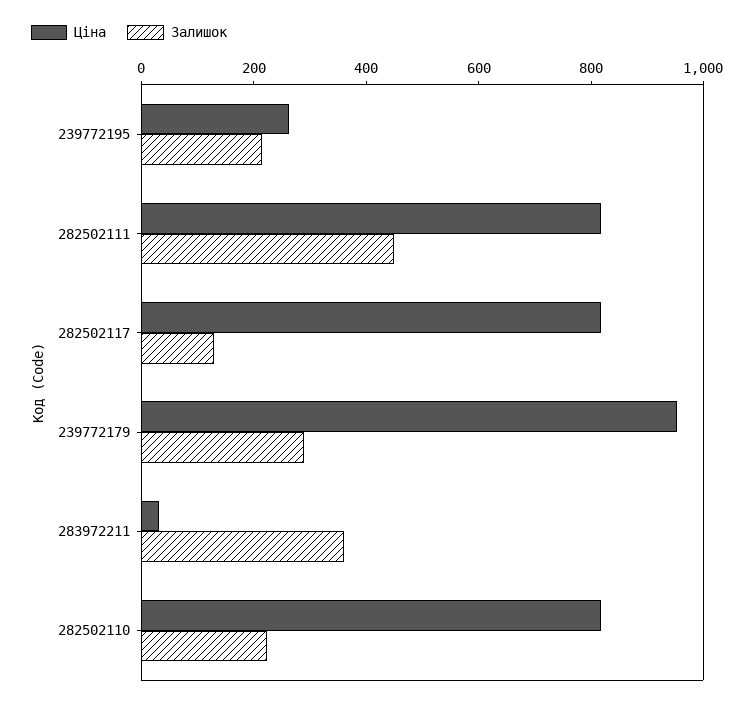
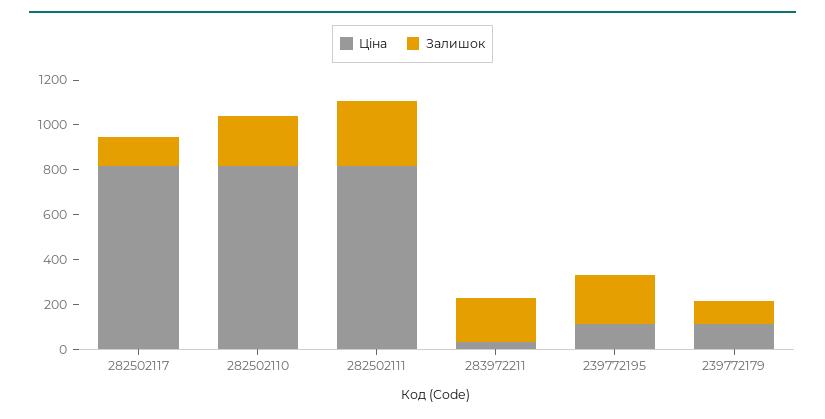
Ціна, 239772195: 250 -> 100
Залишок, 282502111: 450 -> 300
Ціна, 239772179: 950 -> 100
Залишок, 239772179: 300 -> 100
Залишок, 283972211: 350 -> 200

